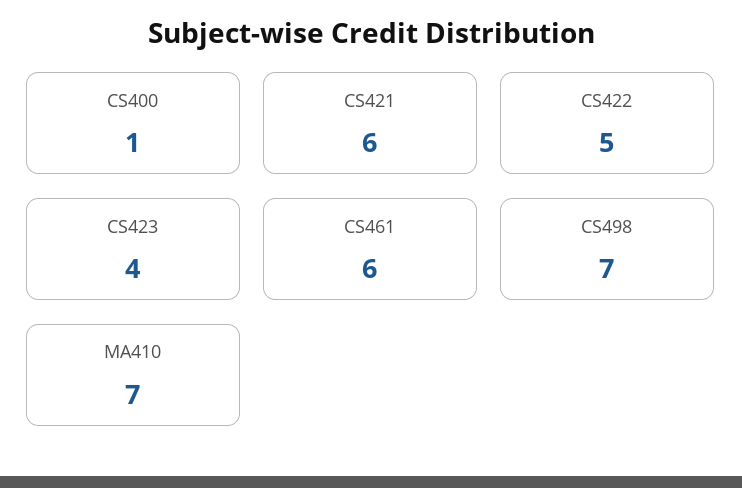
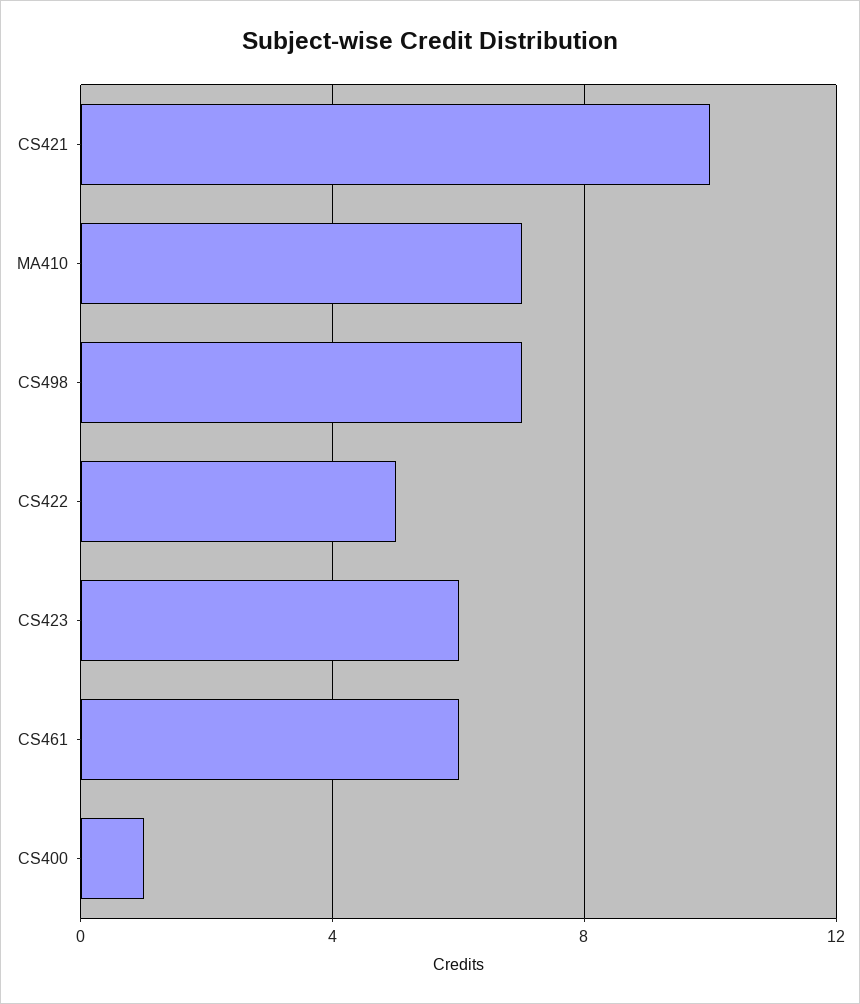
CS421: 6 -> 10
CS423: 4 -> 6

